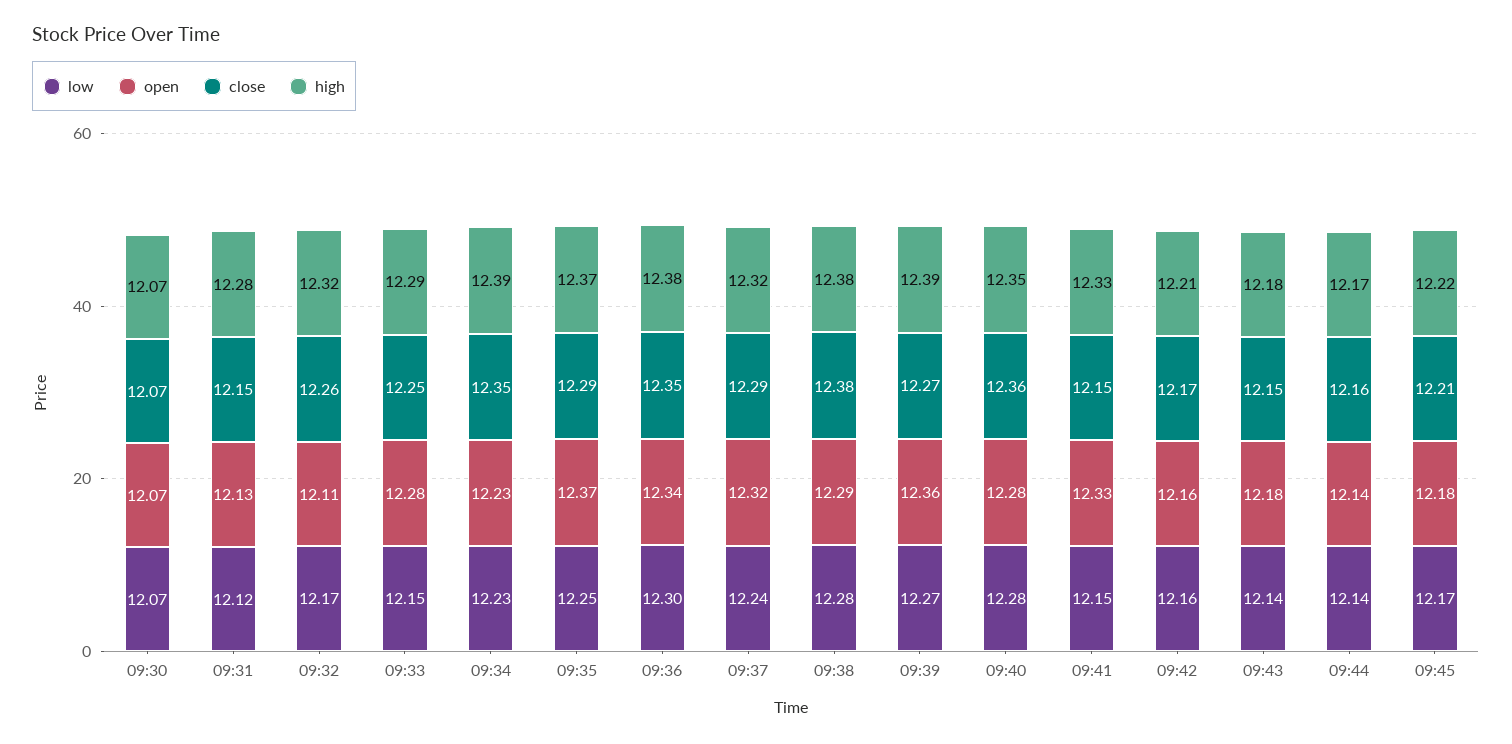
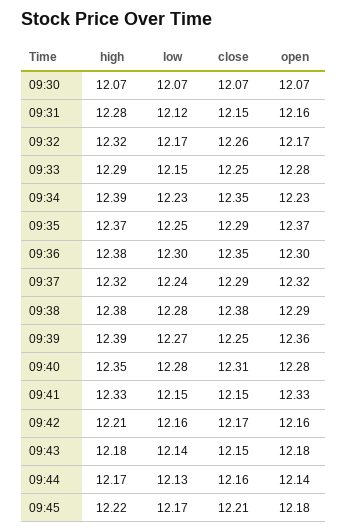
open, 09:31: 12.13 -> 12.16
open, 09:32: 12.11 -> 12.17
open, 09:36: 12.34 -> 12.3
close, 09:39: 12.27 -> 12.25
close, 09:40: 12.36 -> 12.31
low, 09:44: 12.14 -> 12.13

